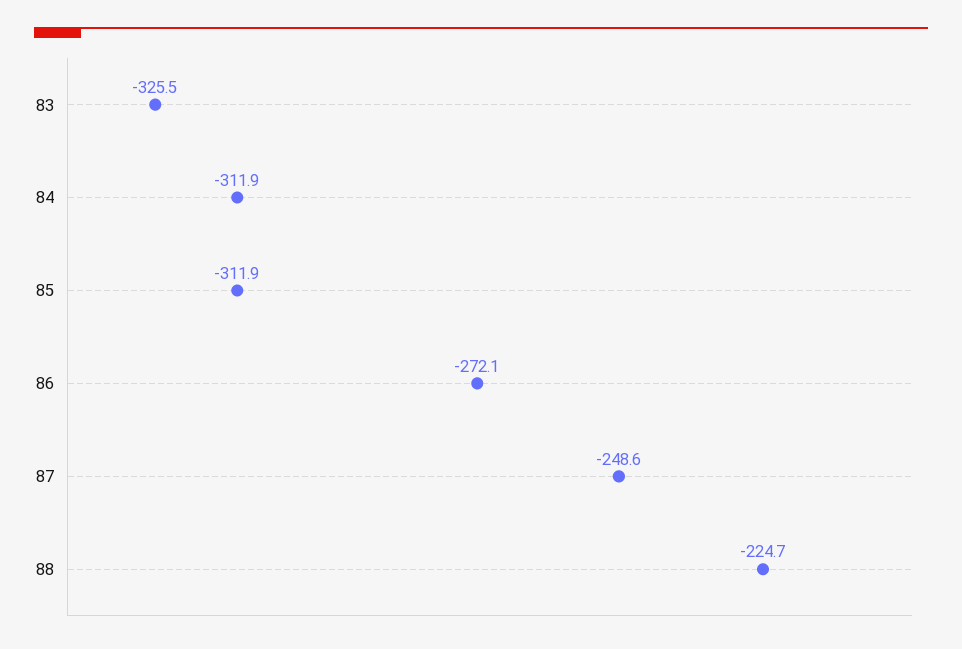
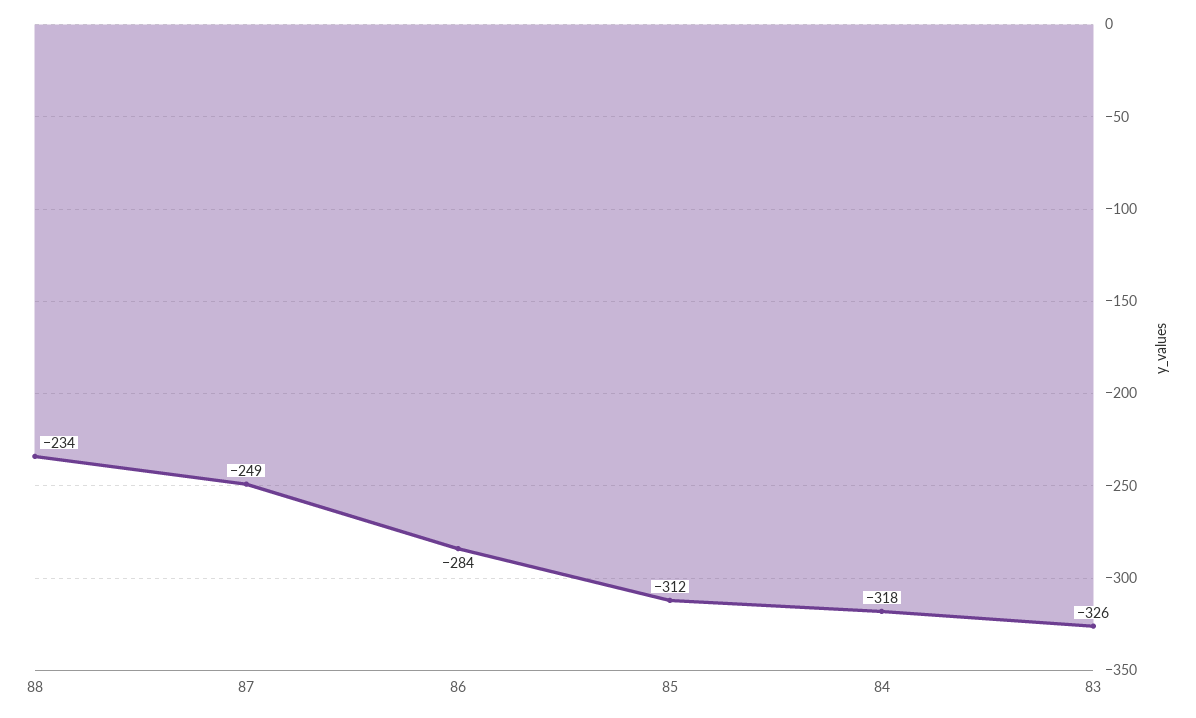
84: -311.9 -> -318
86: -272.1 -> -284
88: -224.7 -> -234

